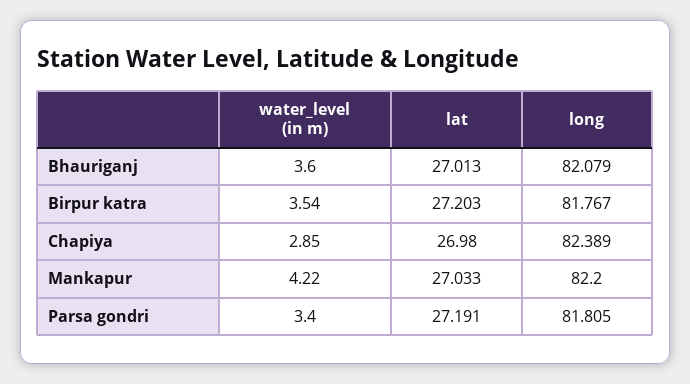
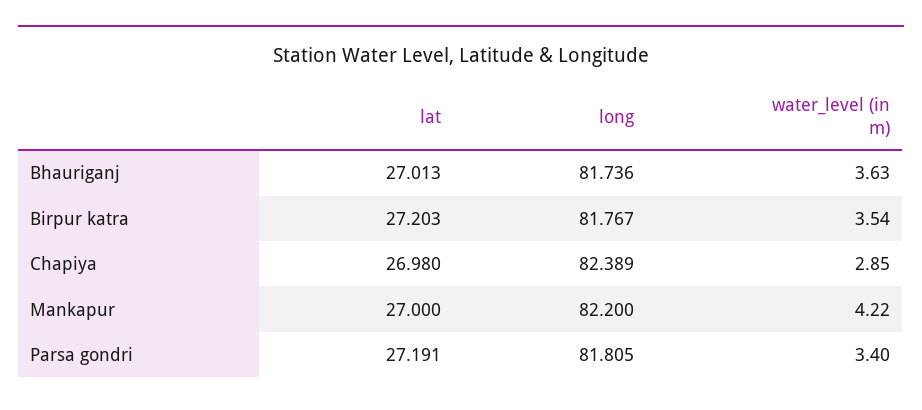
water_level (in m), Bhauriganj: 3.6 -> 3.63
long, Bhauriganj: 82.079 -> 81.736
lat, Mankapur: 27.033 -> 27

